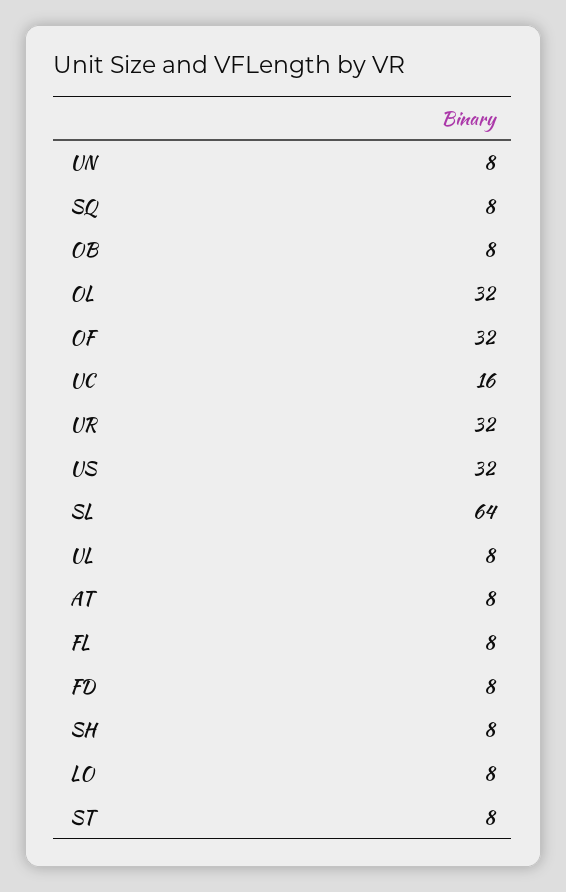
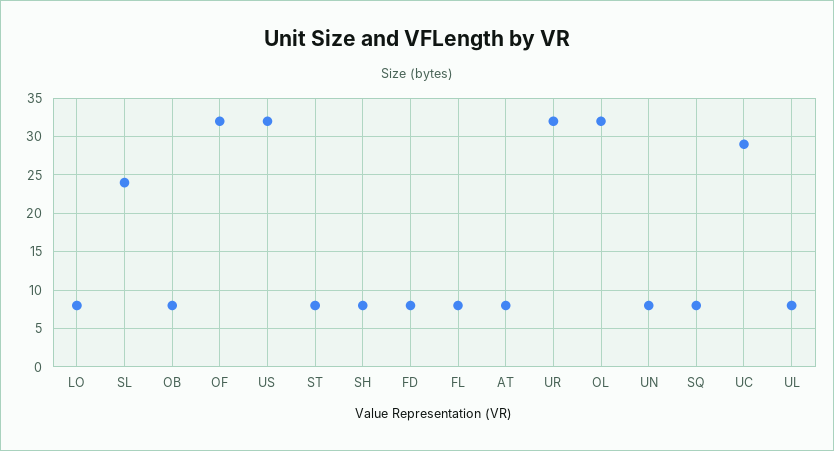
UC: 16 -> 29
SL: 64 -> 24

